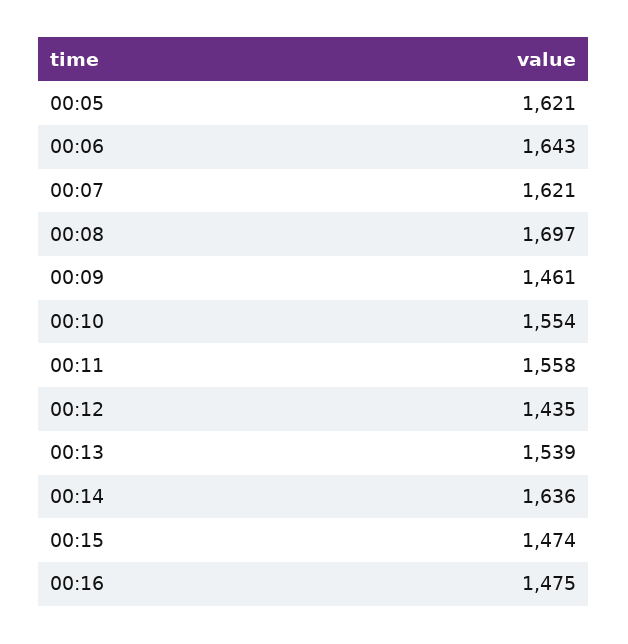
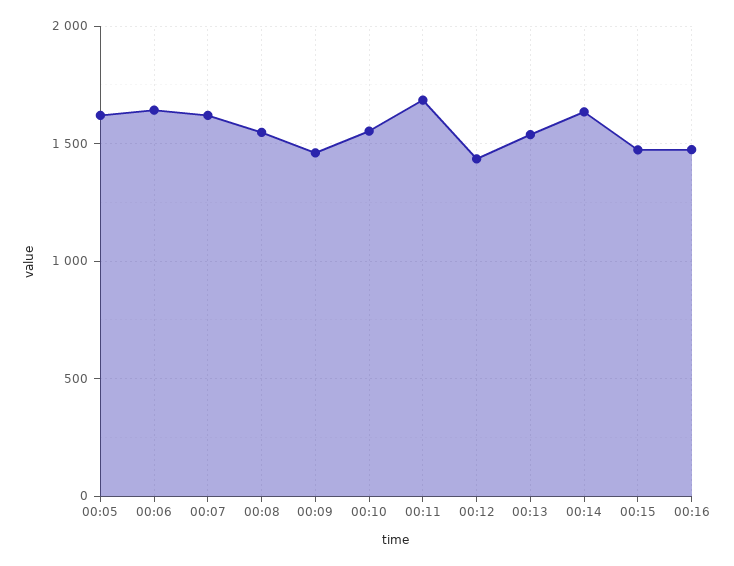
00:08: 1697 -> 1550
00:11: 1558 -> 1700

